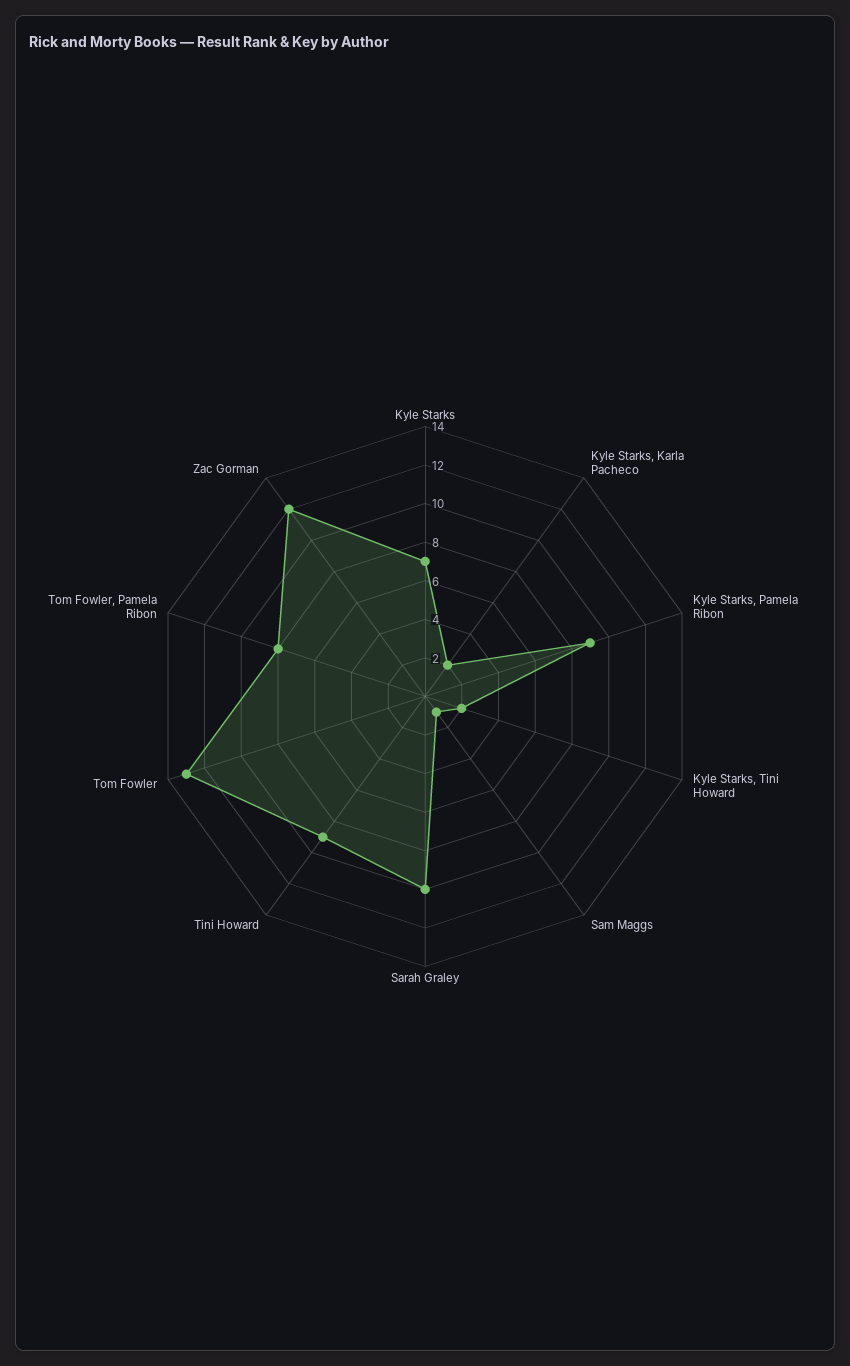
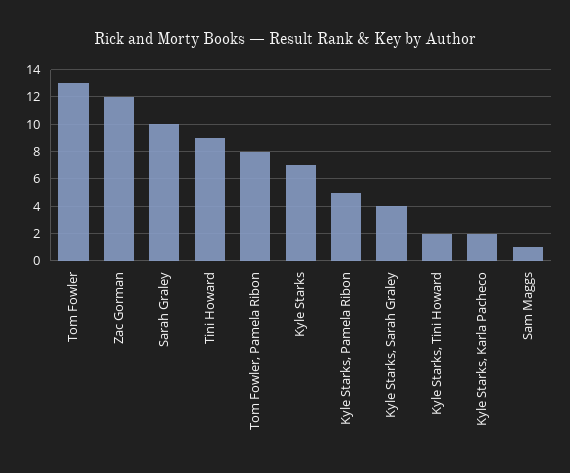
Kyle Starks, Pamela Ribon: 9 -> 5
Kyle Starks, Sarah Graley: none -> 4

